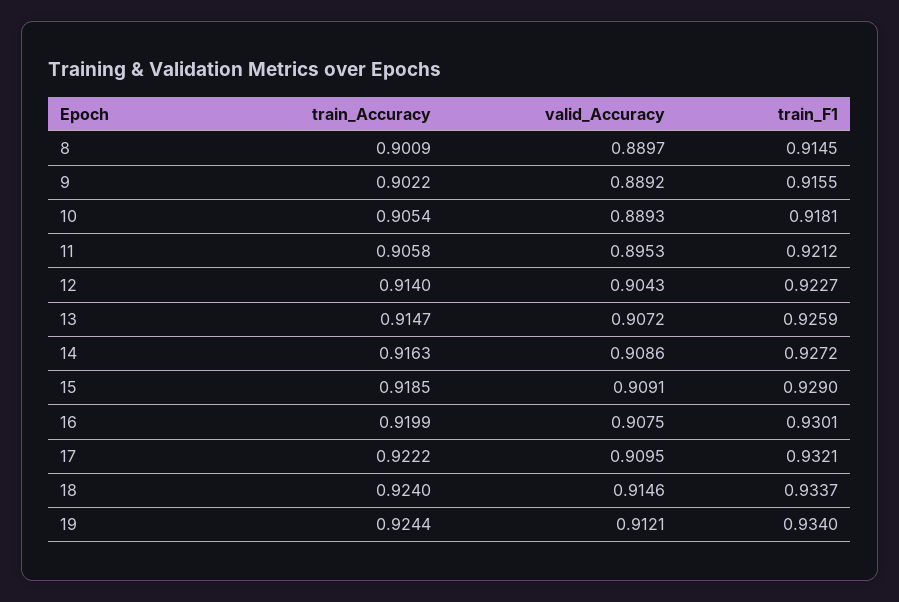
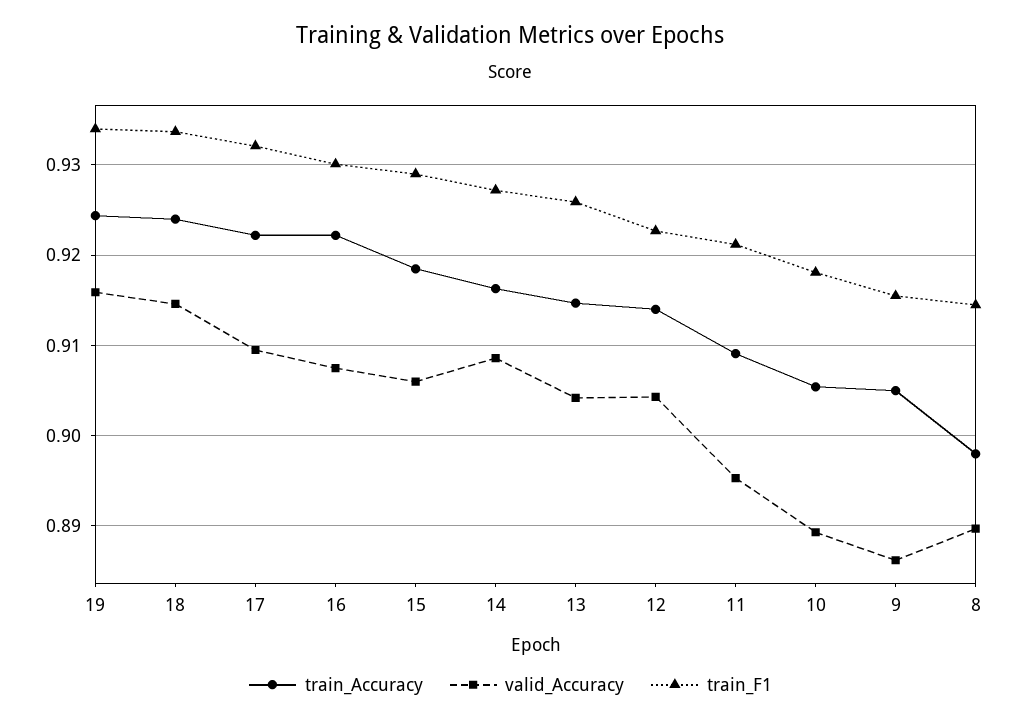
train_Accuracy, 8: 0.9009 -> 0.898
train_Accuracy, 9: 0.9022 -> 0.905
valid_Accuracy, 9: 0.8892 -> 0.886
train_Accuracy, 11: 0.9058 -> 0.909
valid_Accuracy, 13: 0.9072 -> 0.904
valid_Accuracy, 15: 0.9091 -> 0.906
train_Accuracy, 16: 0.9199 -> 0.922
valid_Accuracy, 19: 0.9121 -> 0.916

